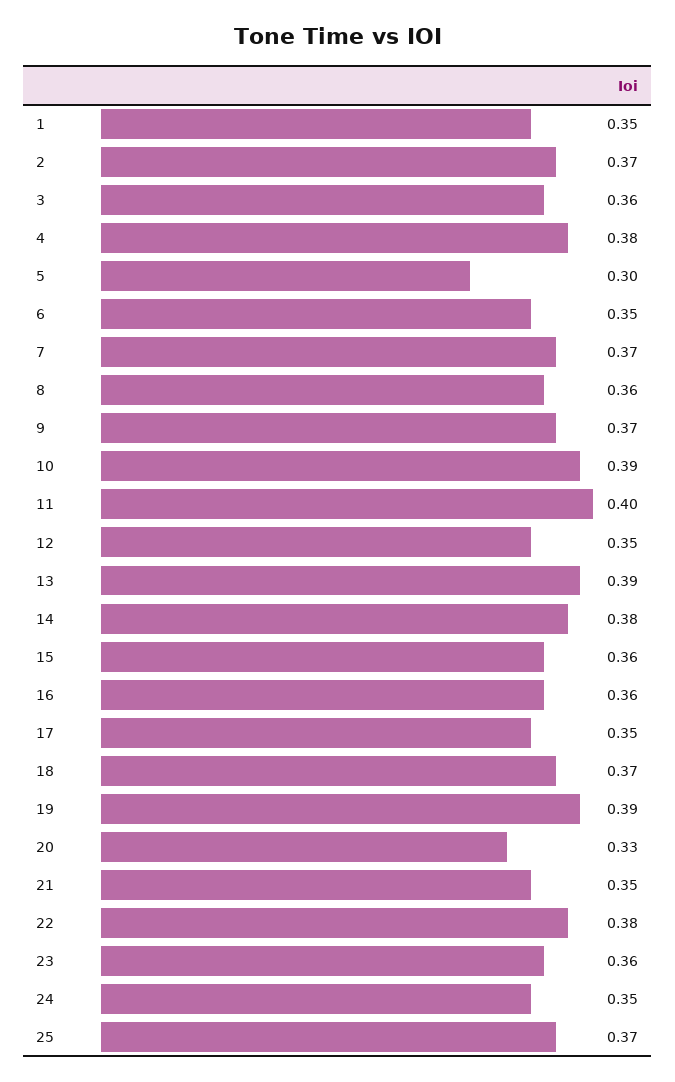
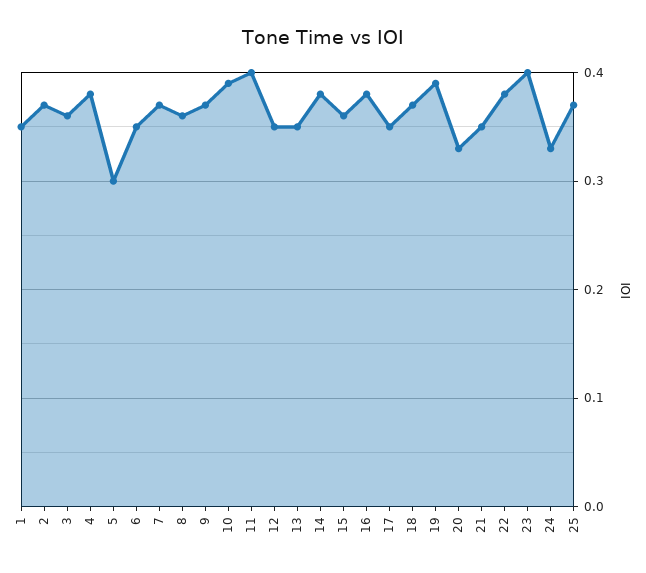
13: 0.39 -> 0.35
16: 0.36 -> 0.38
23: 0.36 -> 0.4
24: 0.35 -> 0.33

